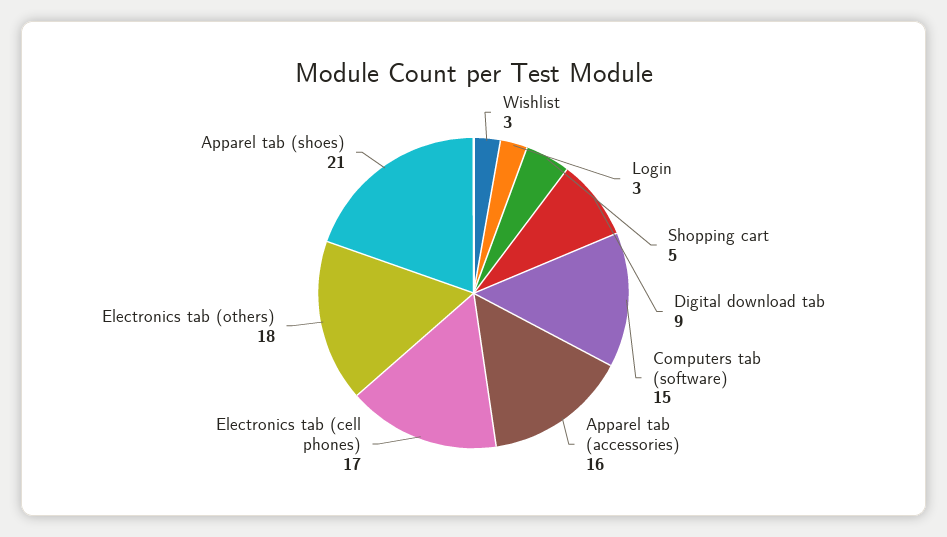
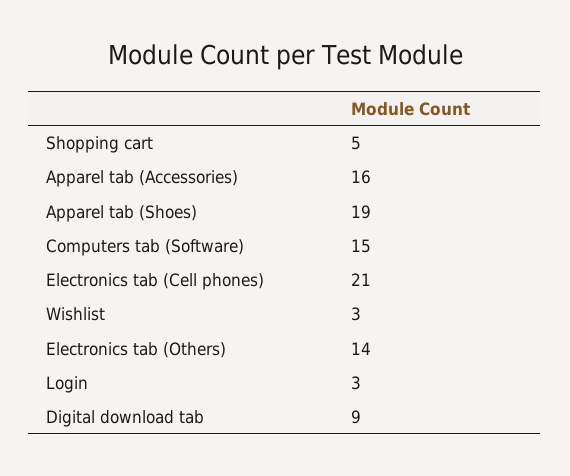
Electronics tab (cell phones): 17 -> 21
Electronics tab (others): 18 -> 14
Apparel tab (shoes): 21 -> 19

